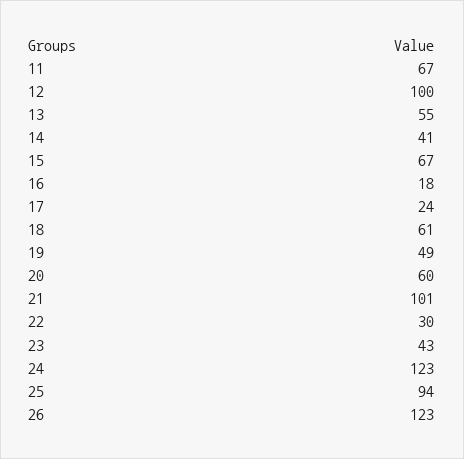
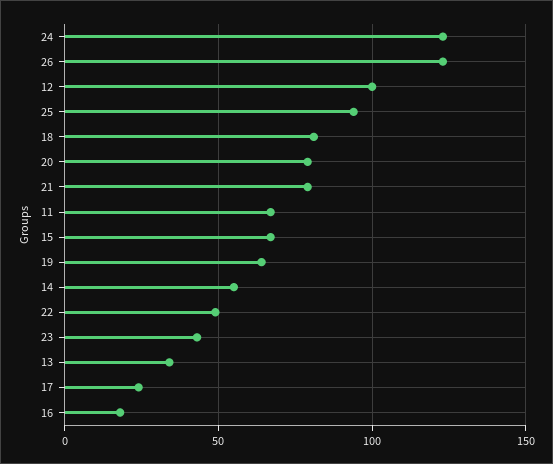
13: 55 -> 35
14: 41 -> 55
18: 61 -> 80
19: 49 -> 65
20: 60 -> 80
21: 101 -> 80
22: 30 -> 50

